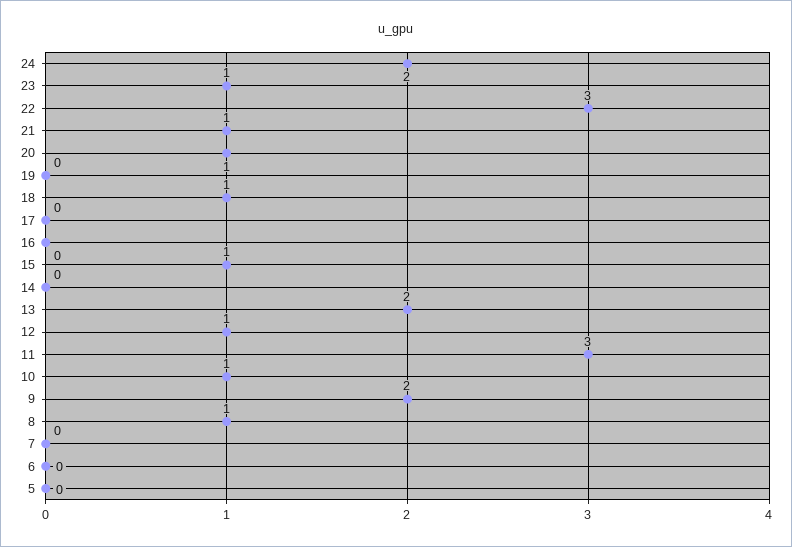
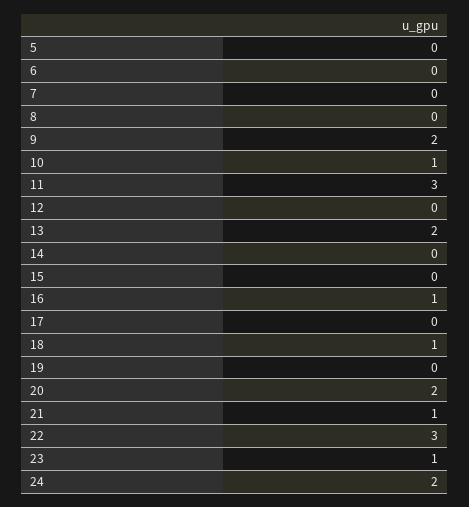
20: 1 -> 2
16: 0 -> 1
15: 1 -> 0
12: 1 -> 0
8: 1 -> 0

